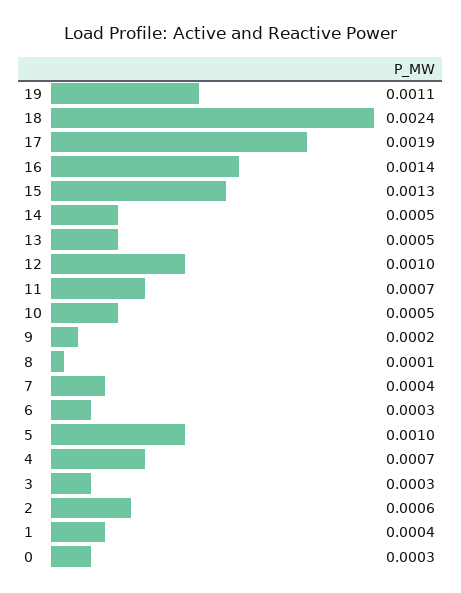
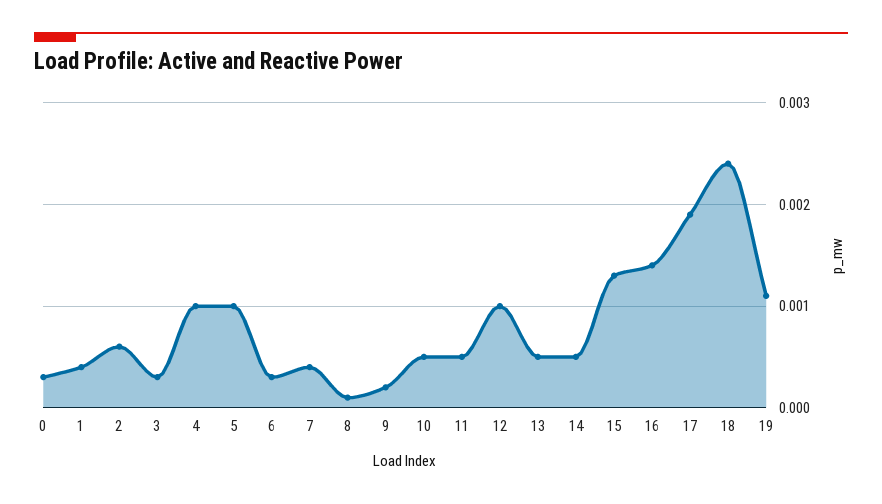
11: 0.0007 -> 0.0005
4: 0.0007 -> 0.001

